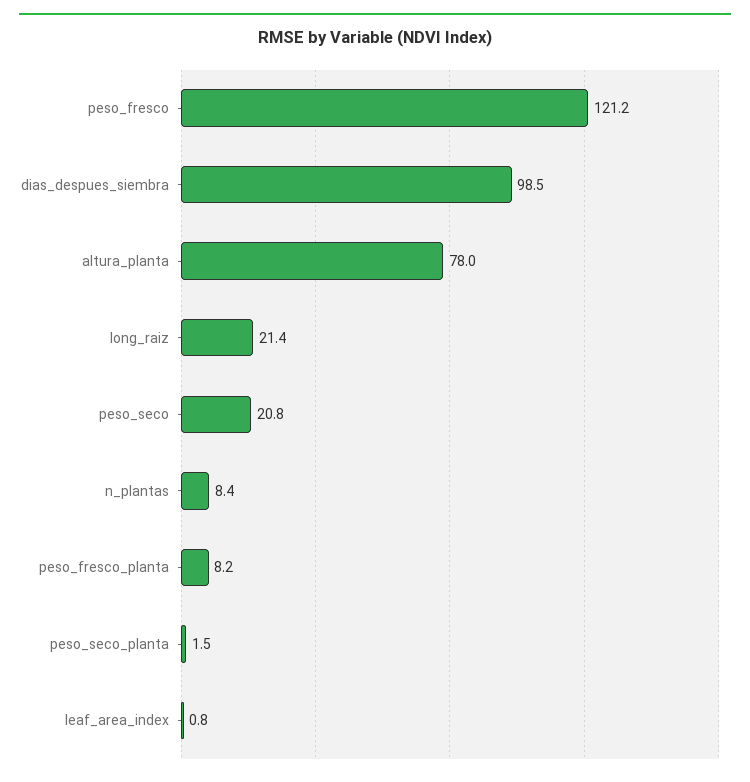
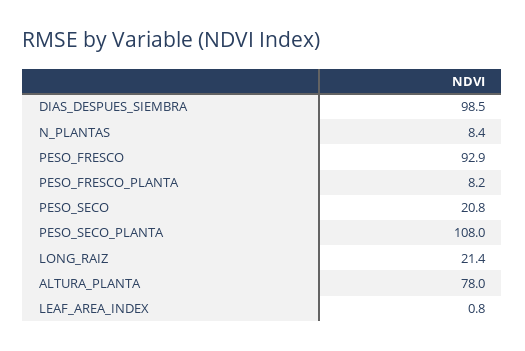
peso_fresco: 121.2 -> 92.9
peso_seco_planta: 1.5 -> 108

